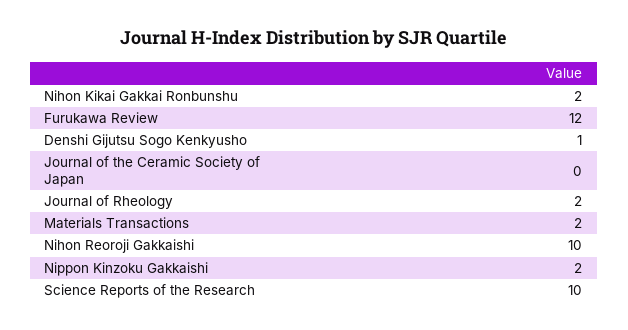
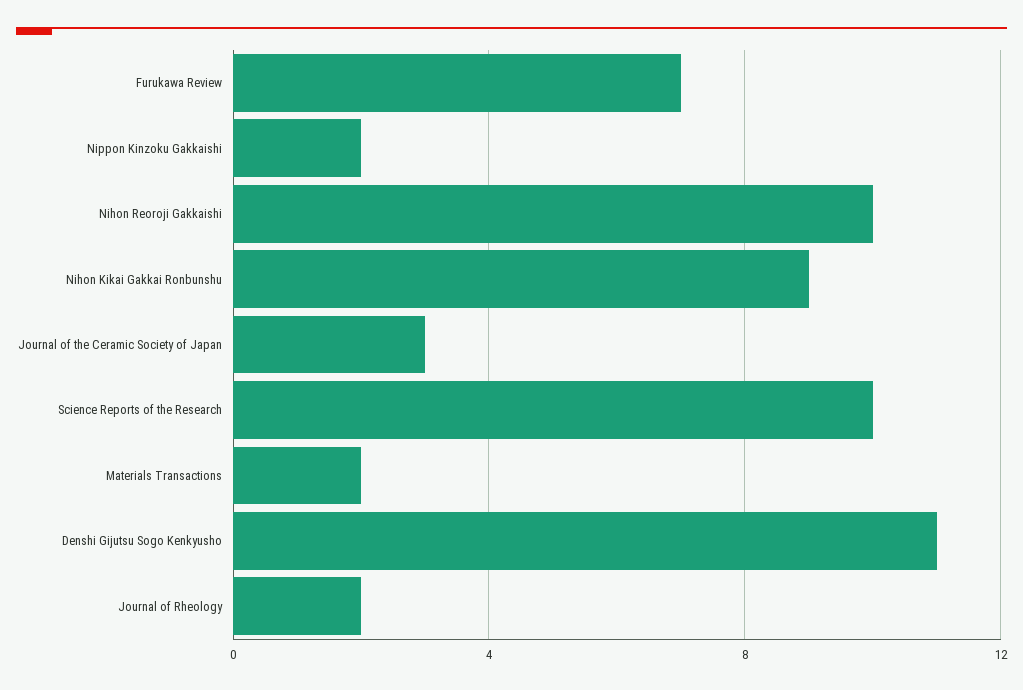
Nihon Kikai Gakkai Ronbunshu: 2 -> 9
Furukawa Review: 12 -> 7
Denshi Gijutsu Sogo Kenkyusho: 1 -> 11
Journal of the Ceramic Society of Japan: 0 -> 3

